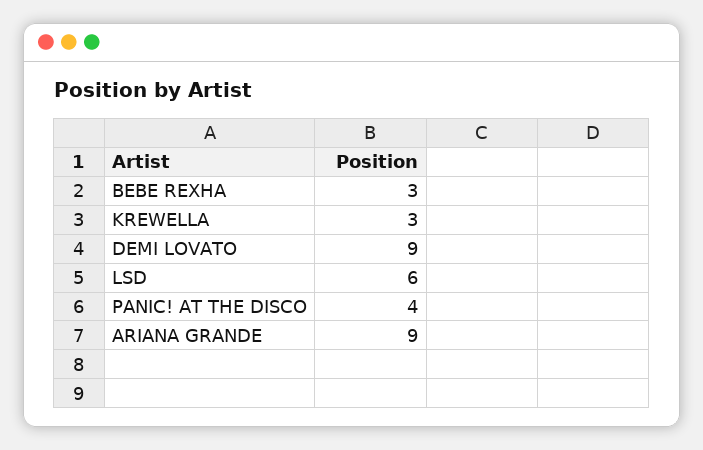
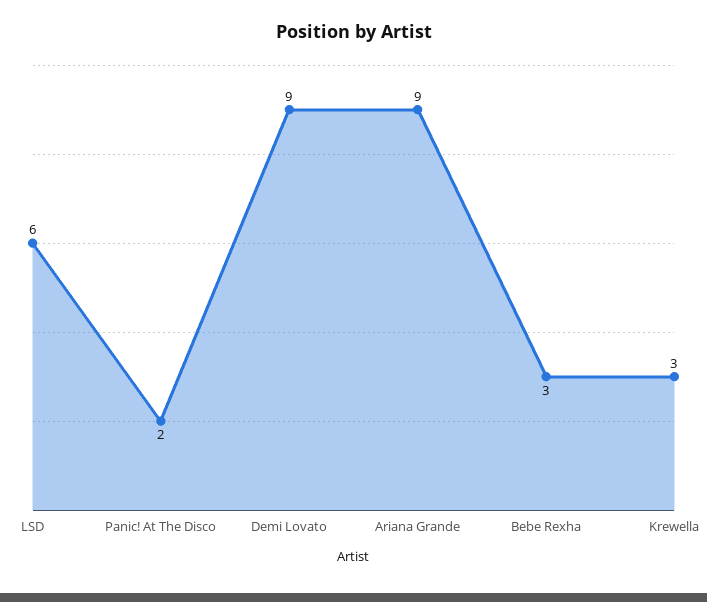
PANIC! AT THE DISCO: 4 -> 2

